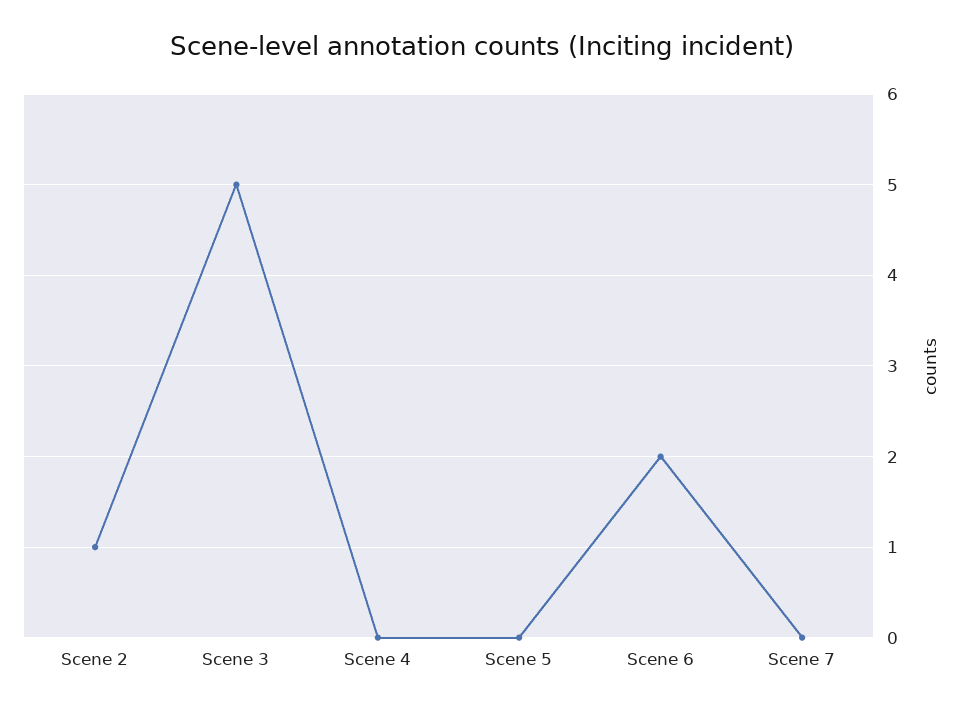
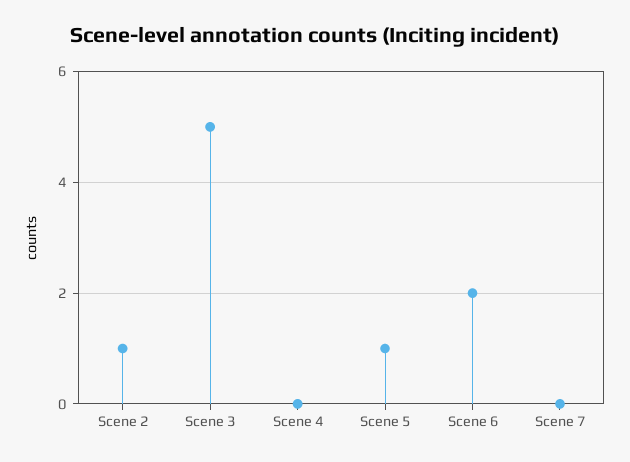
Scene 5: 0 -> 1

